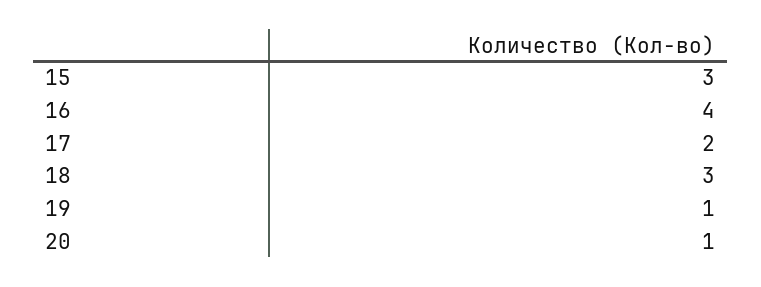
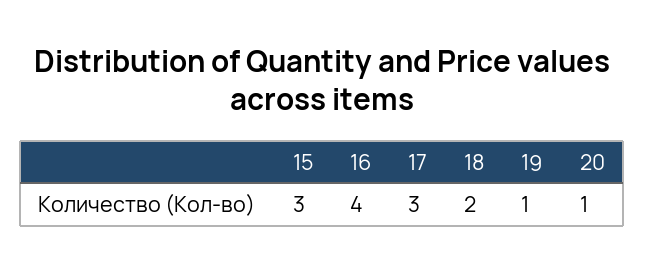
17: 2 -> 3
18: 3 -> 2

